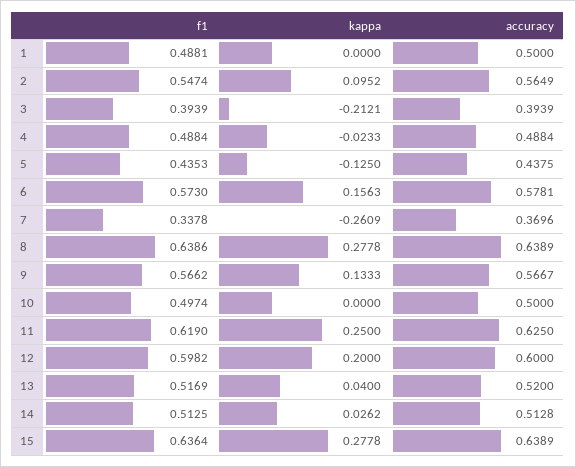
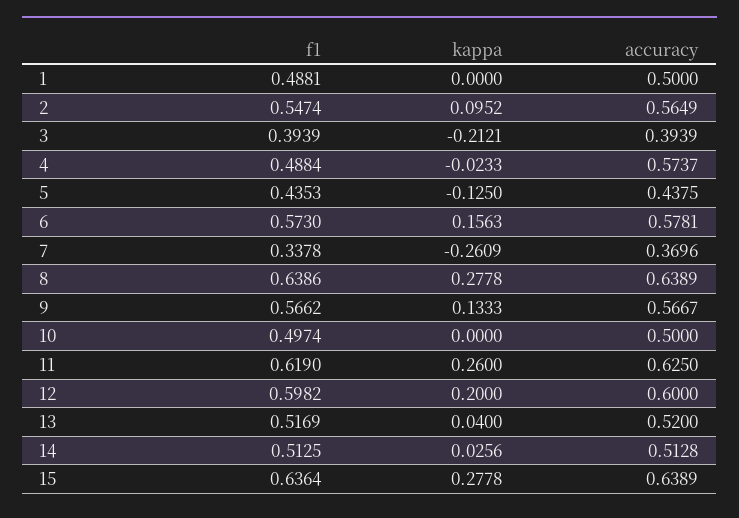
accuracy, 4: 0.4884 -> 0.5737
kappa, 11: 0.25 -> 0.26
kappa, 14: 0.0262 -> 0.0256

